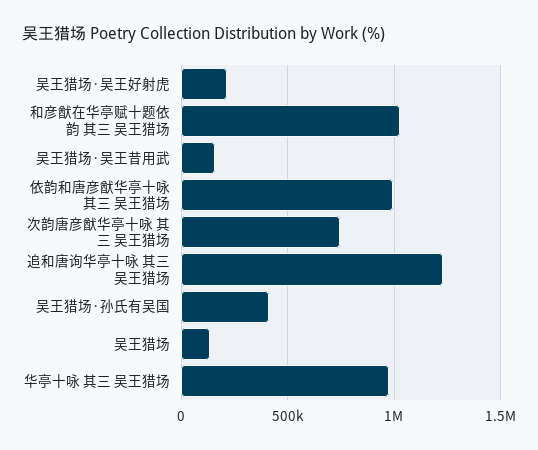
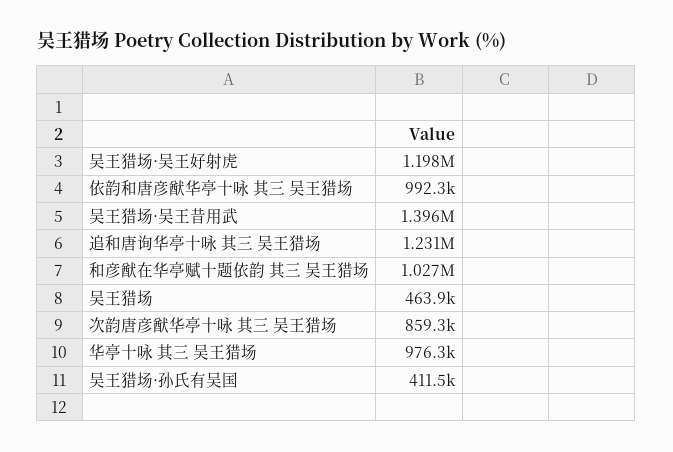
吴王猎场·吴王好射虎: 200000 -> 1198000
吴王猎场·吴王昔用武: 150000 -> 1396000
次韵唐彦猷华亭十咏 其三 吴王猎场: 750000 -> 859300
吴王猎场: 150000 -> 463900

